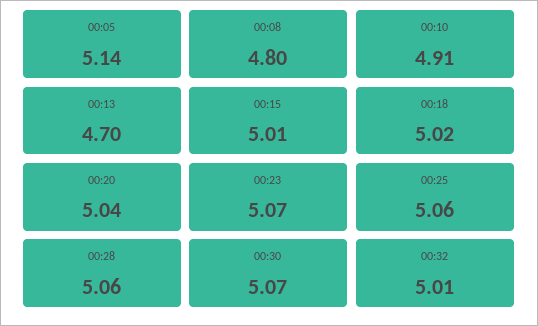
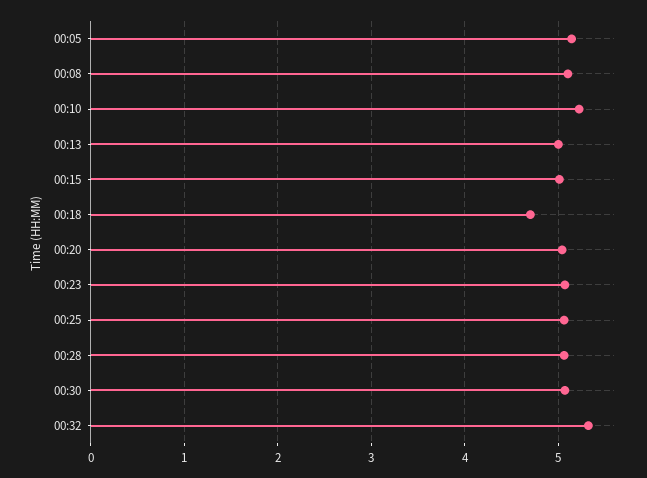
00:08: 4.8 -> 5.1
00:10: 4.91 -> 5.2
00:13: 4.7 -> 5
00:18: 5.02 -> 4.7
00:32: 5.01 -> 5.3

